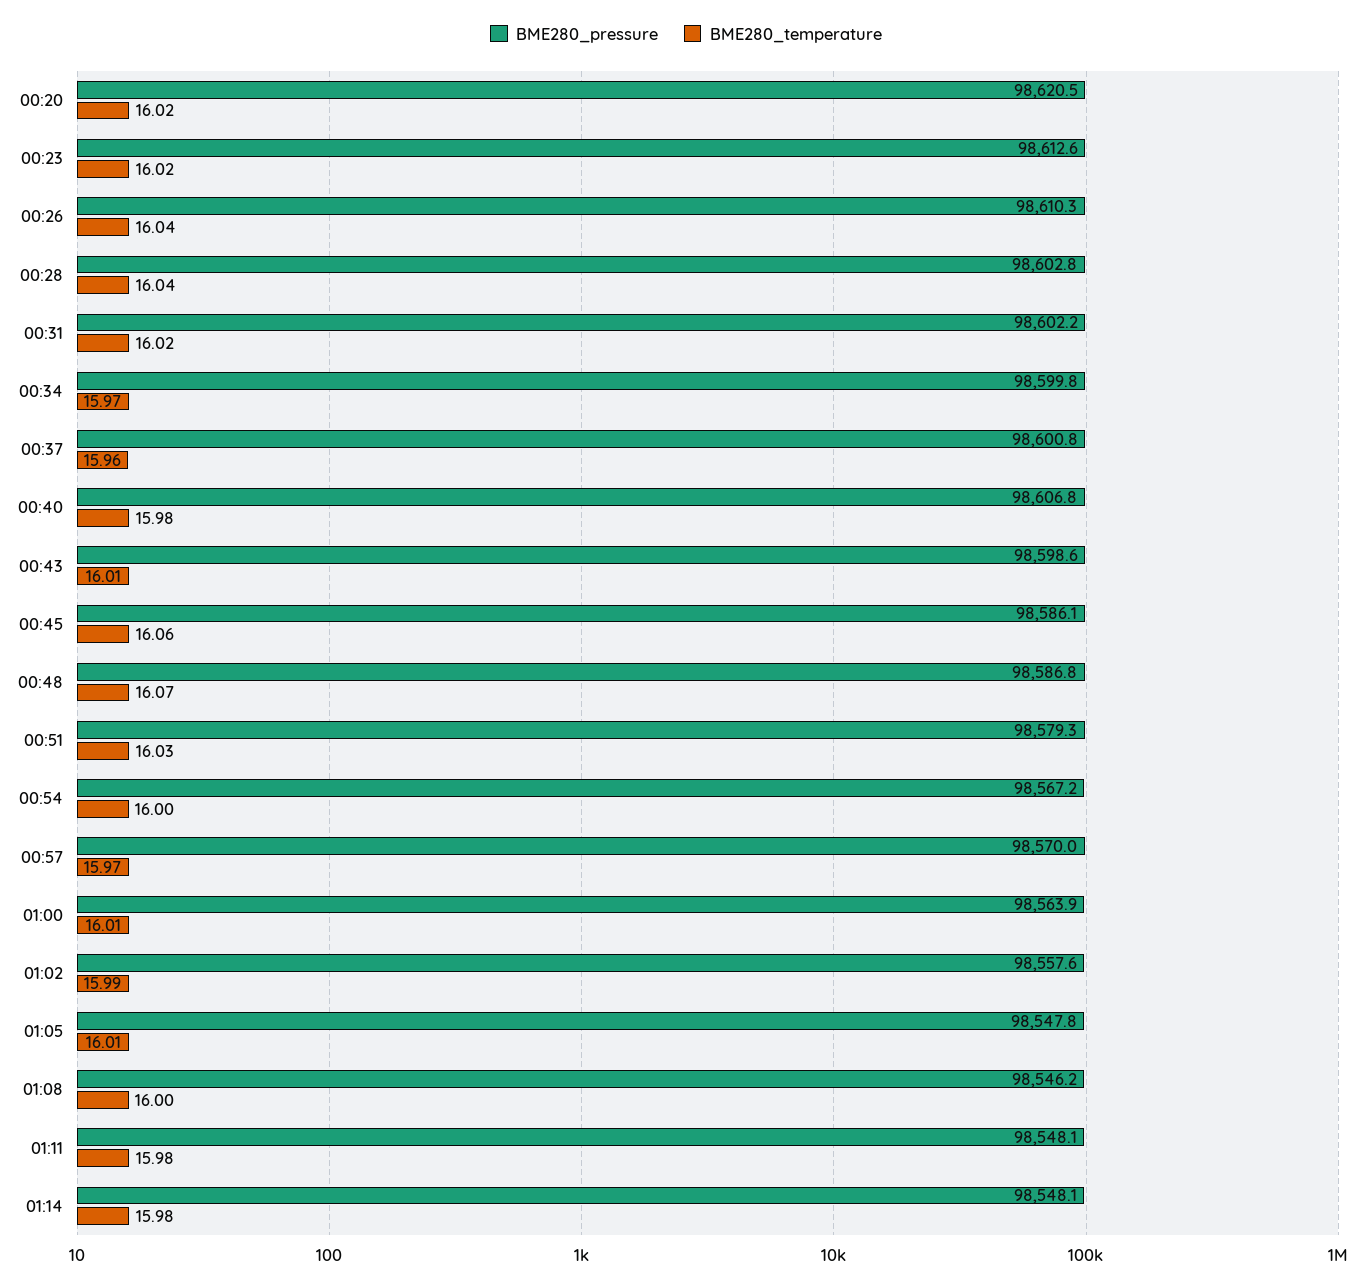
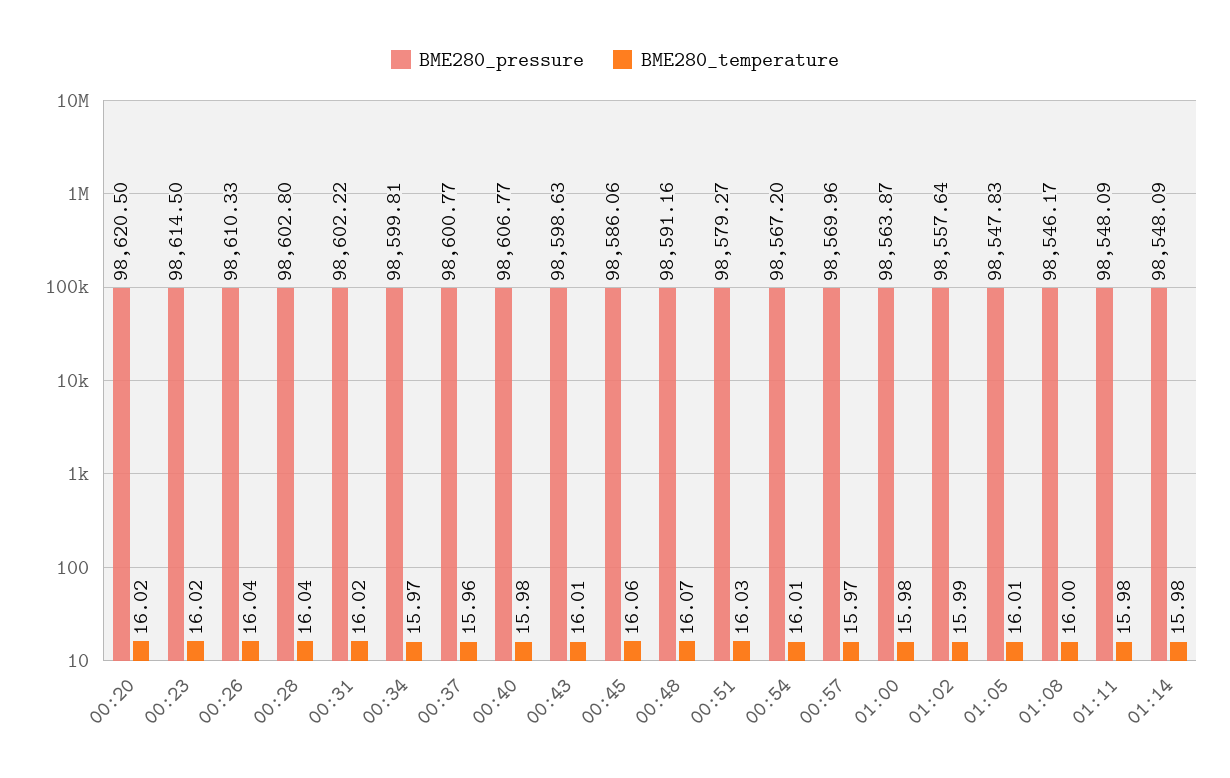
BME280_pressure, 00:23: 98612.6 -> 98614.5
BME280_pressure, 00:48: 98586.8 -> 98591.16
BME280_temperature, 00:54: 16 -> 16.01
BME280_temperature, 01:00: 16.01 -> 15.98

